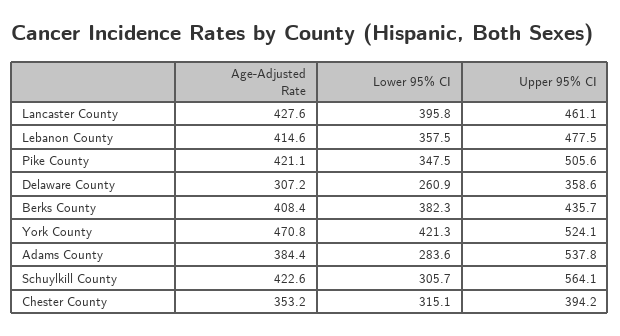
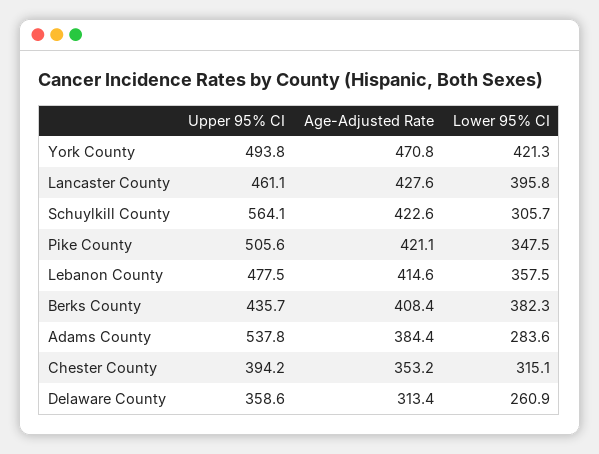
Age-Adjusted Rate, Delaware County: 307.2 -> 313.4
Upper 95% CI, York County: 524.1 -> 493.8

